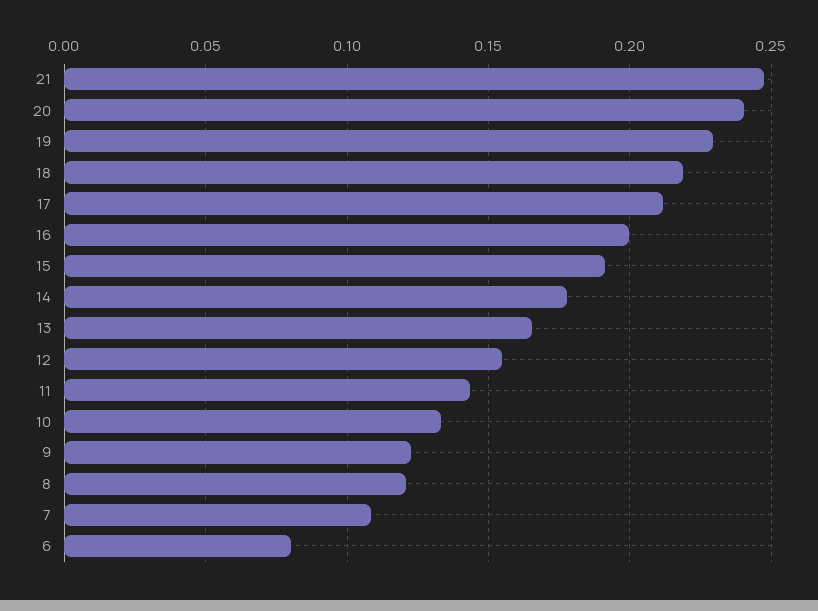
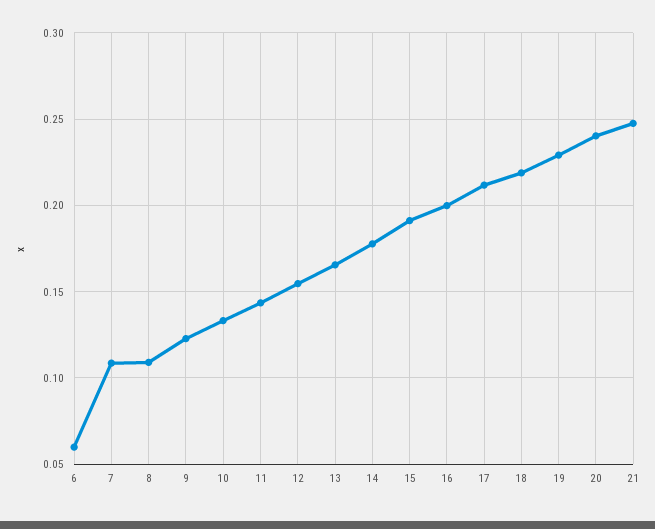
8: 0.12 -> 0.11
6: 0.08 -> 0.06

